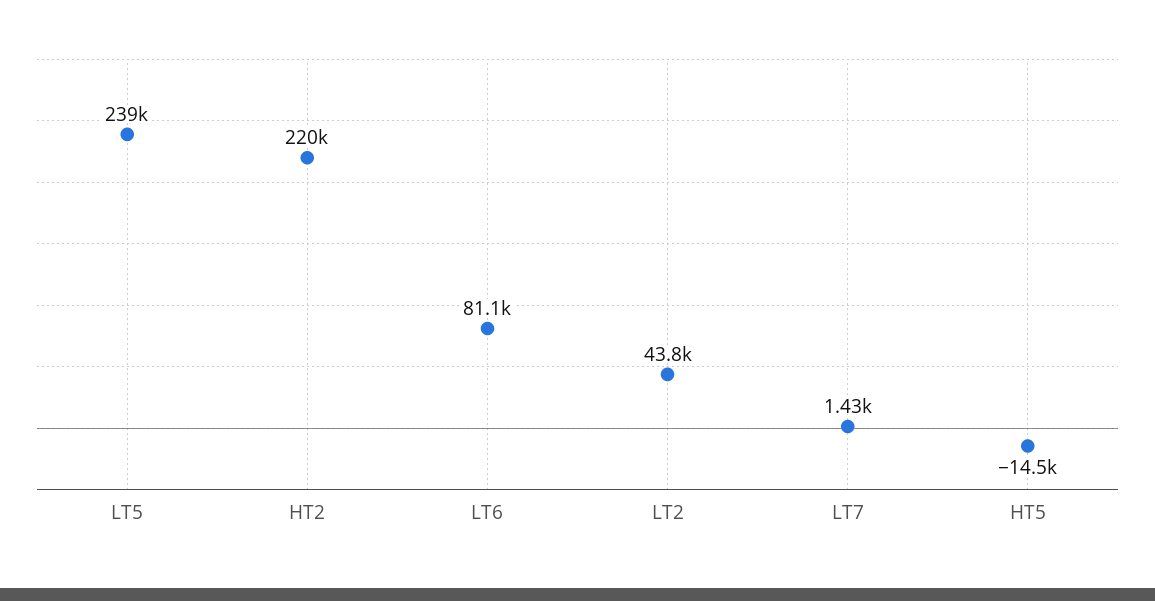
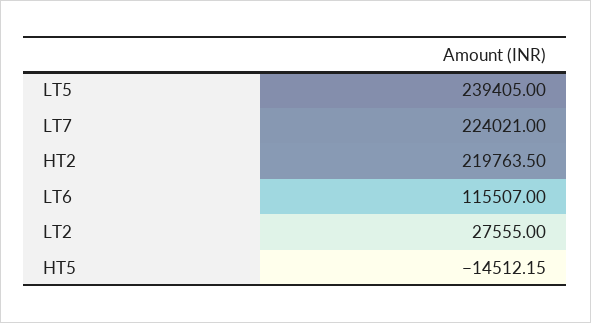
LT6: 81100 -> 115507
LT2: 43800 -> 27555
LT7: 1430 -> 224021

